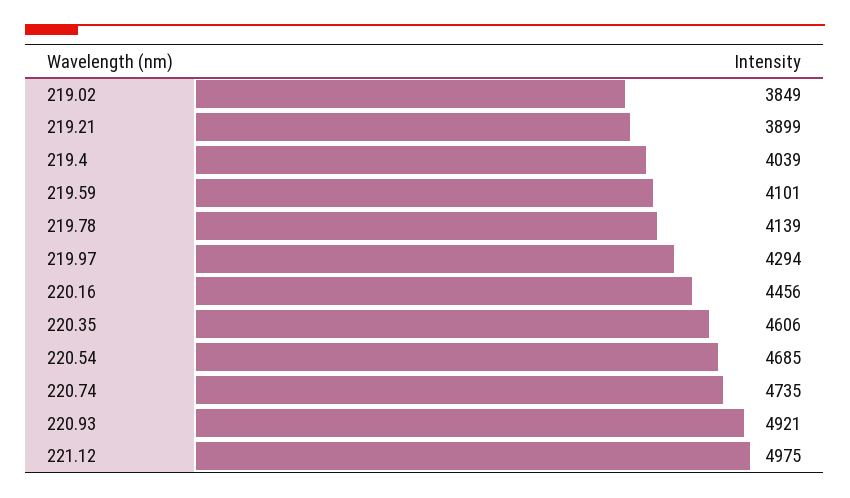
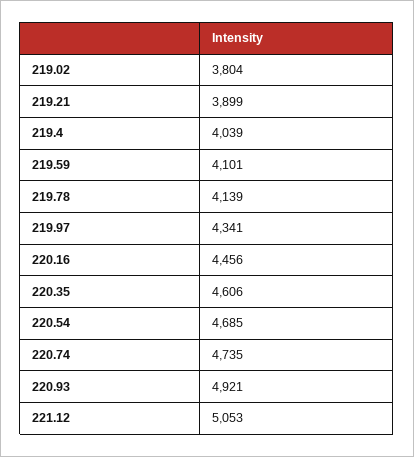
219.02: 3849 -> 3804
219.97: 4294 -> 4341
221.12: 4975 -> 5053

